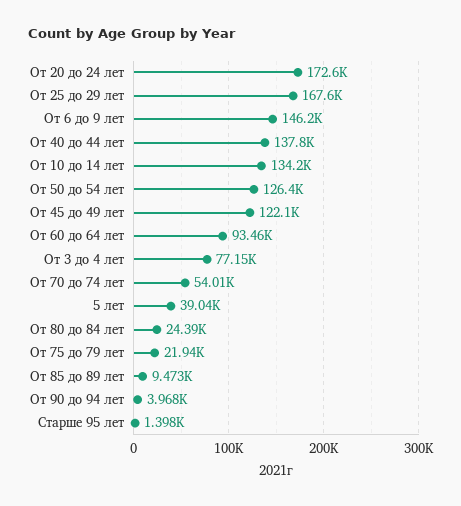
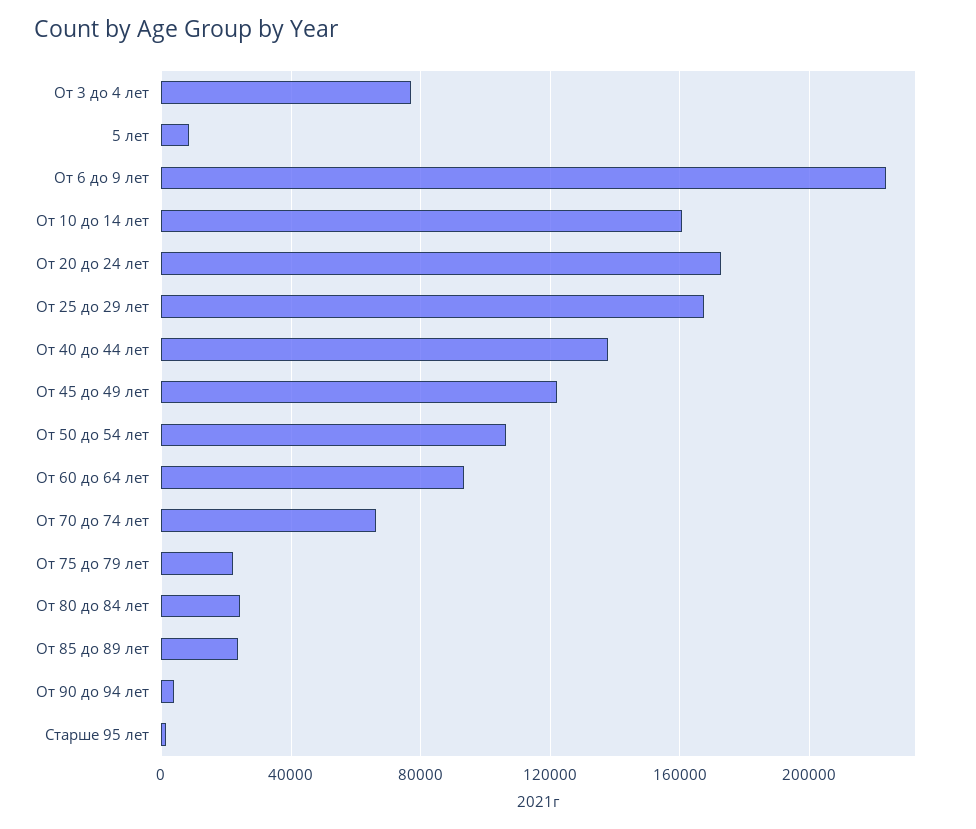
От 6 до 9 лет: 146200 -> 225000
От 10 до 14 лет: 134200 -> 160000
От 50 до 54 лет: 126400 -> 105000
От 70 до 74 лет: 54010 -> 65000
5 лет: 39040 -> 10000
От 85 до 89 лет: 9473 -> 25000

